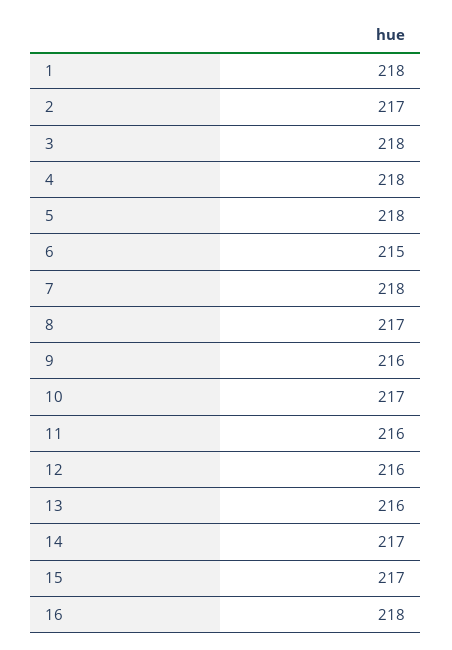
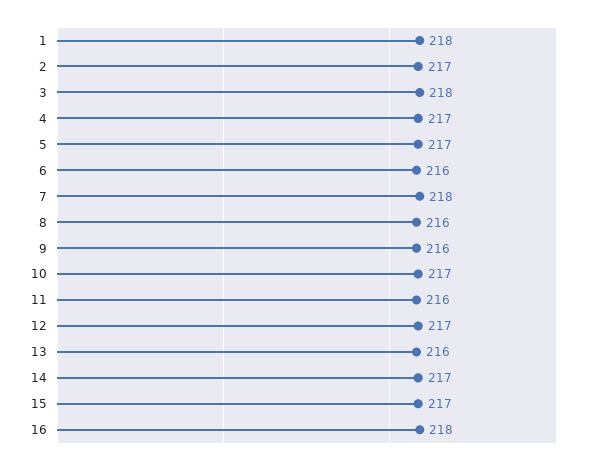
4: 218 -> 217
5: 218 -> 217
6: 215 -> 216
8: 217 -> 216
12: 216 -> 217

